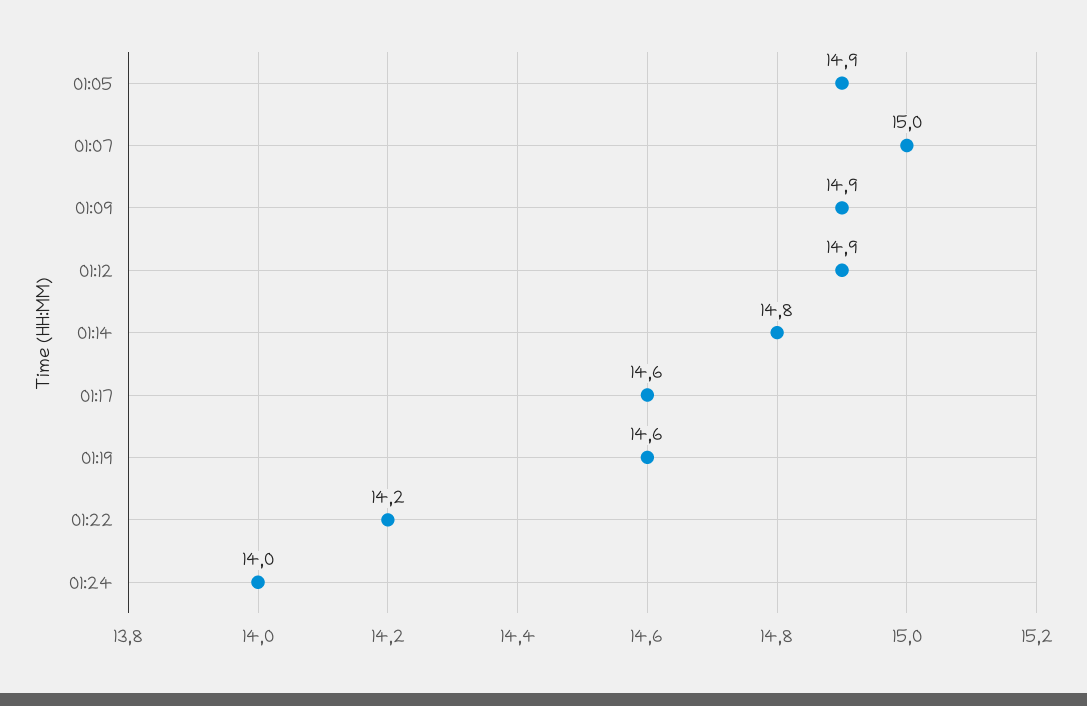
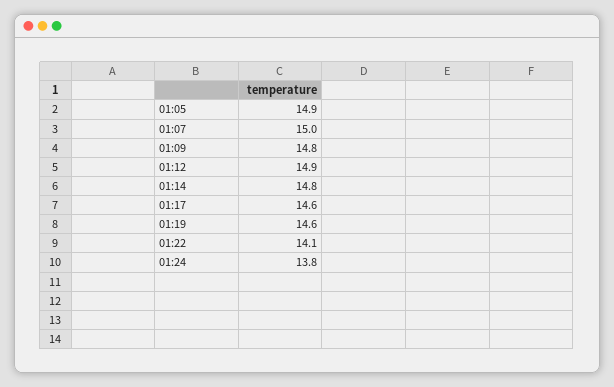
01:09: 14.9 -> 14.8
01:22: 14.2 -> 14.1
01:24: 14 -> 13.8

